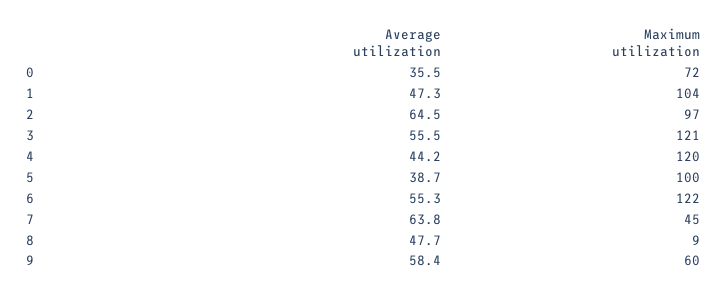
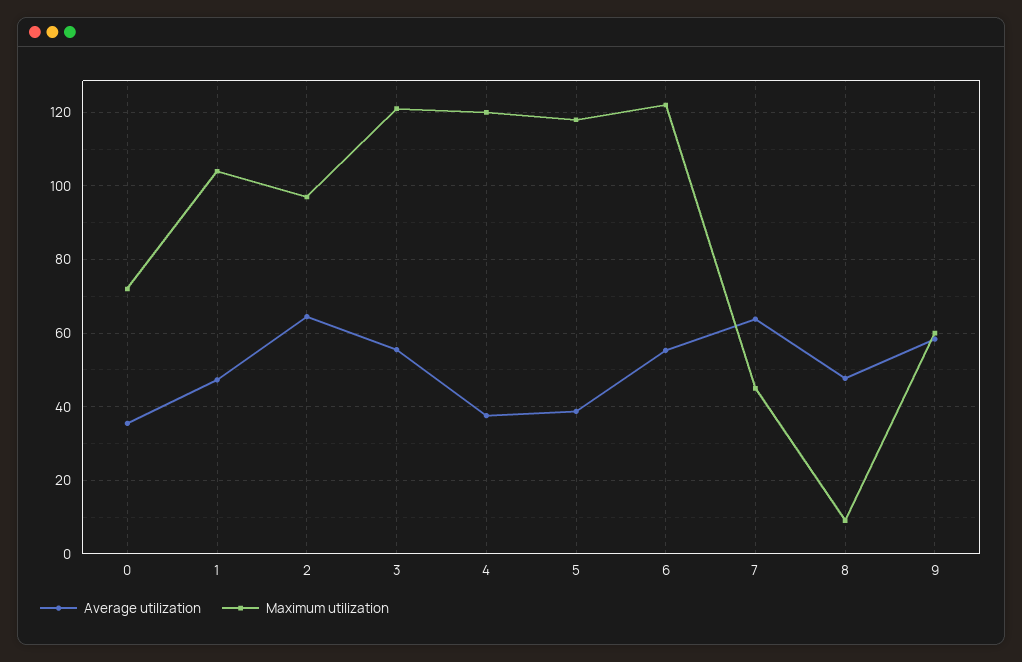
Average utilization, 4: 44.2 -> 38
Maximum utilization, 5: 100 -> 118

